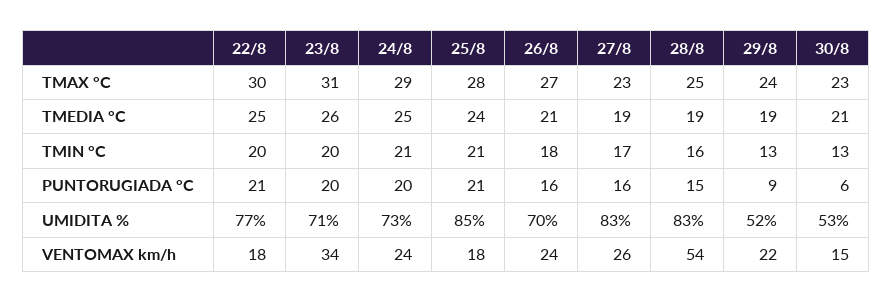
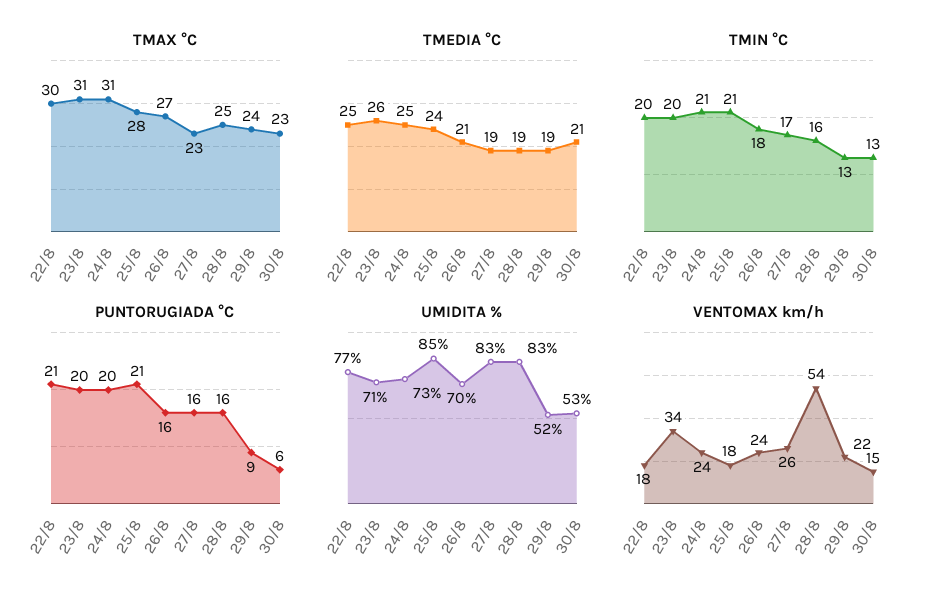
TMAX °C, 24/8: 29 -> 31
PUNTORUGIADA °C, 28/8: 15 -> 16

